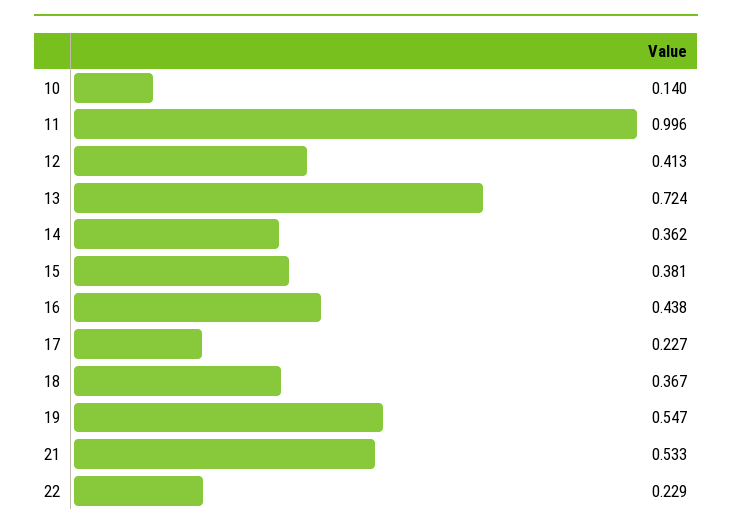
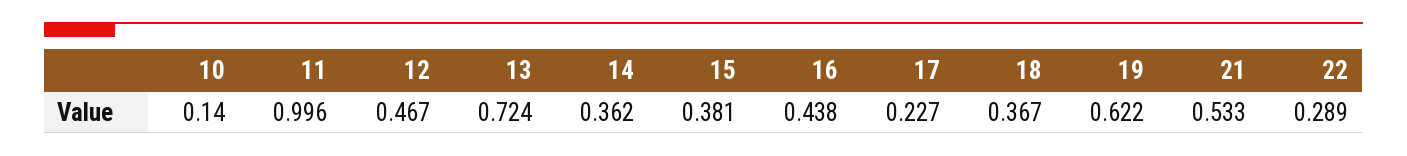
12: 0.413 -> 0.467
19: 0.547 -> 0.622
22: 0.229 -> 0.289

